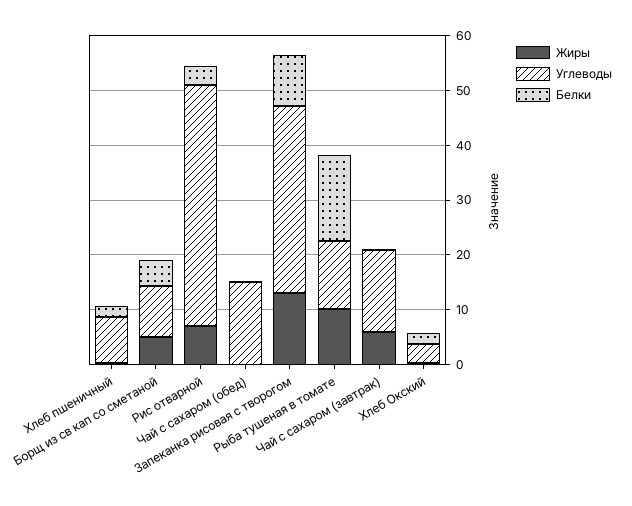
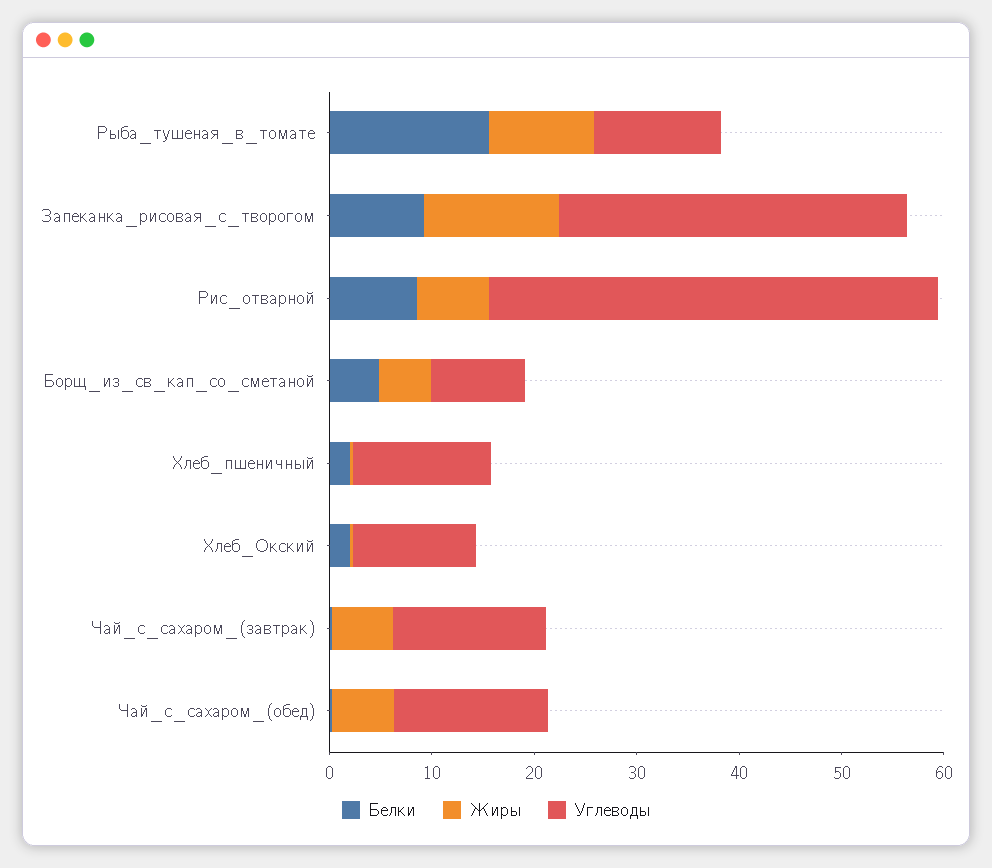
Углеводы, Хлеб пшеничный: 8 -> 14
Белки, Рис отварной: 4 -> 8
Жиры, Чай с сахаром (обед): 0 -> 6
Углеводы, Хлеб Окский: 4 -> 12

